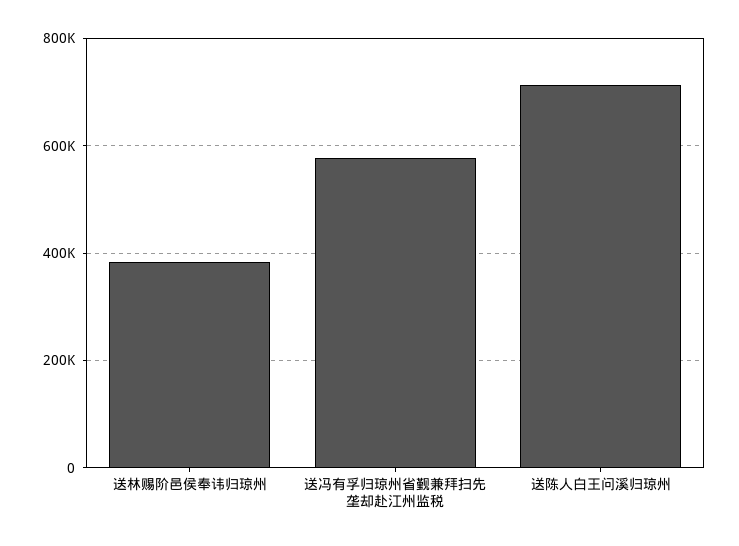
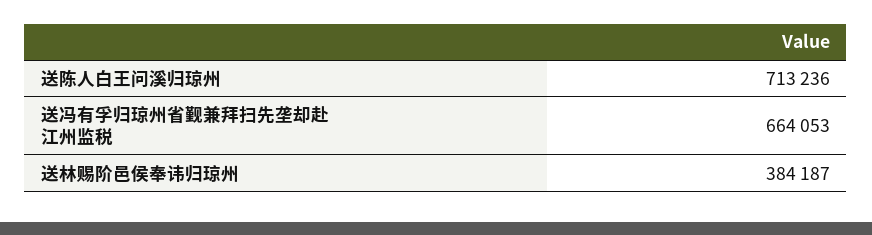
送冯有孚归琼州省觐兼拜扫先垄却赴江州监税: 580000 -> 664053

